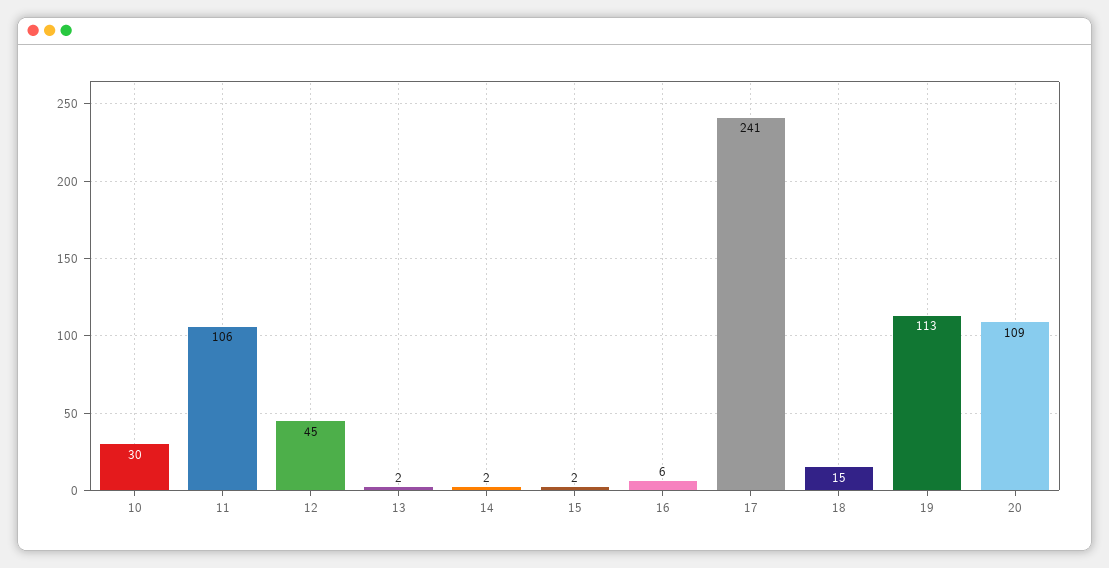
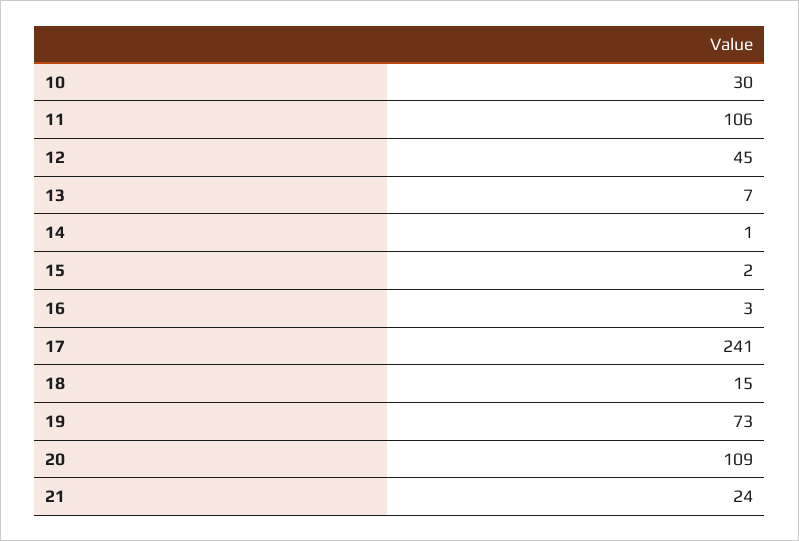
13: 2 -> 7
14: 2 -> 1
16: 6 -> 3
19: 113 -> 73
21: none -> 24

